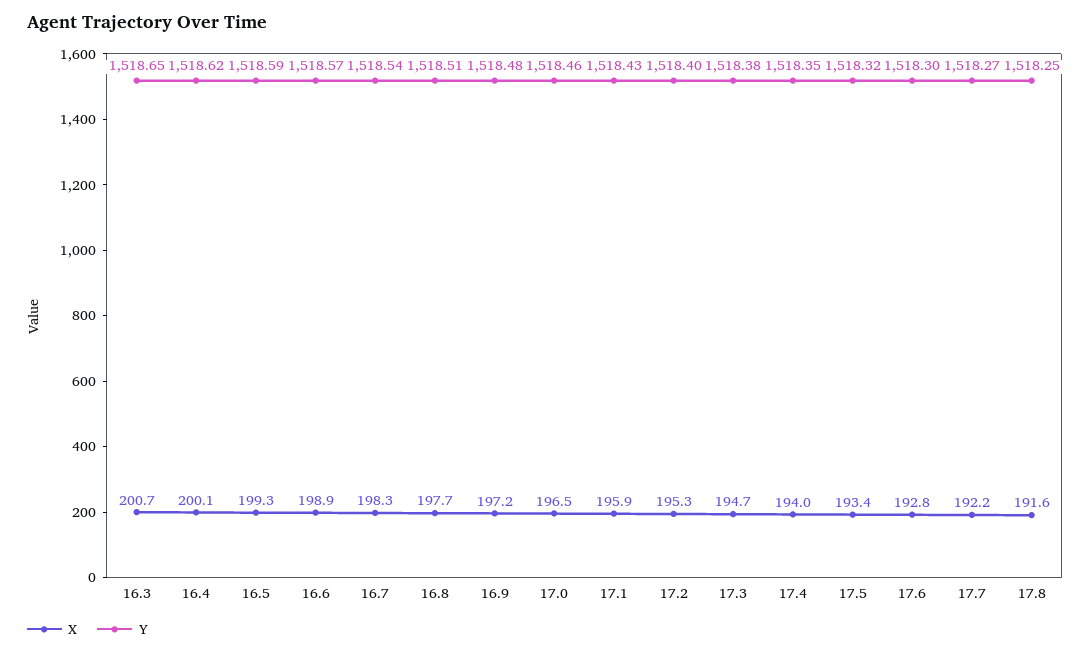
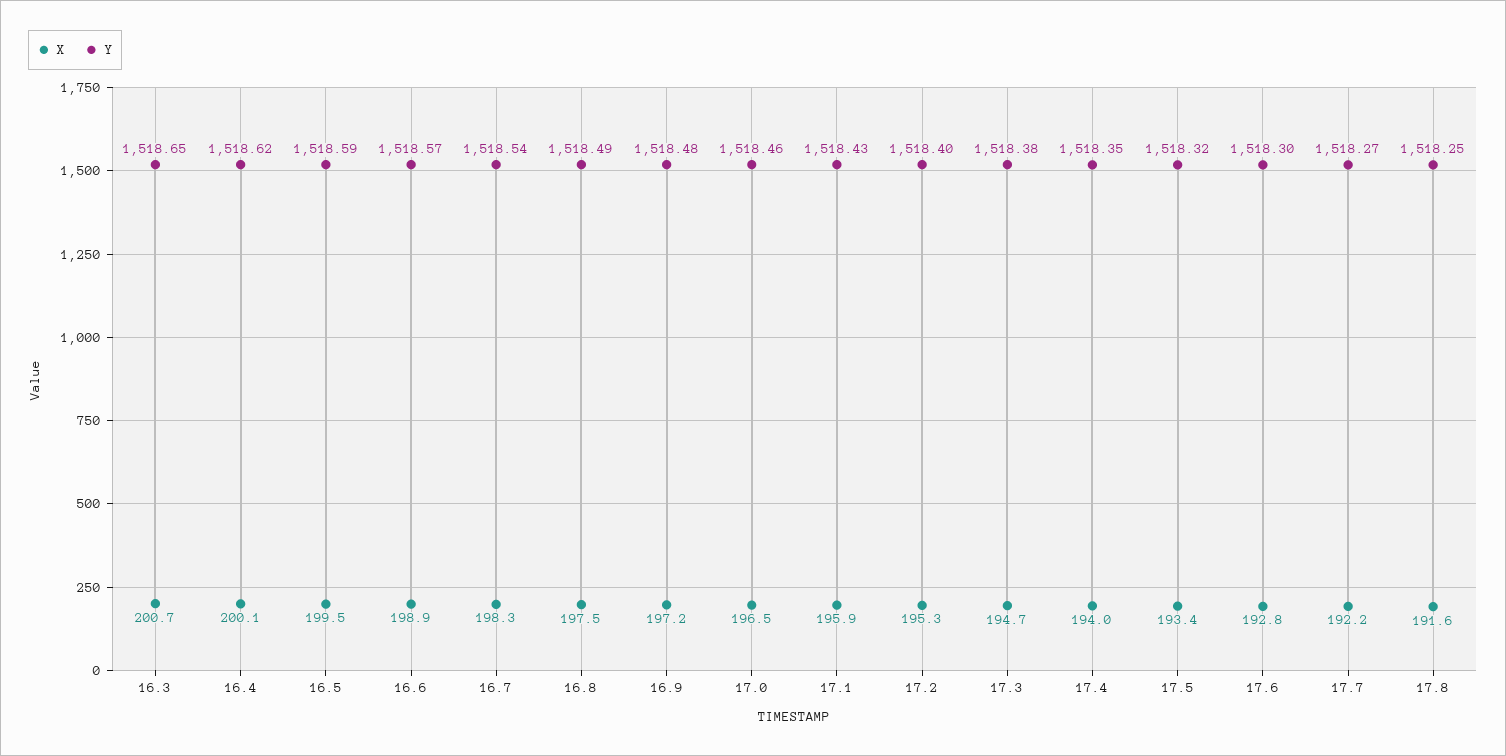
X, 16.5: 199.3 -> 199.5
X, 16.8: 197.7 -> 197.5
Y, 16.8: 1518.51 -> 1518.49

